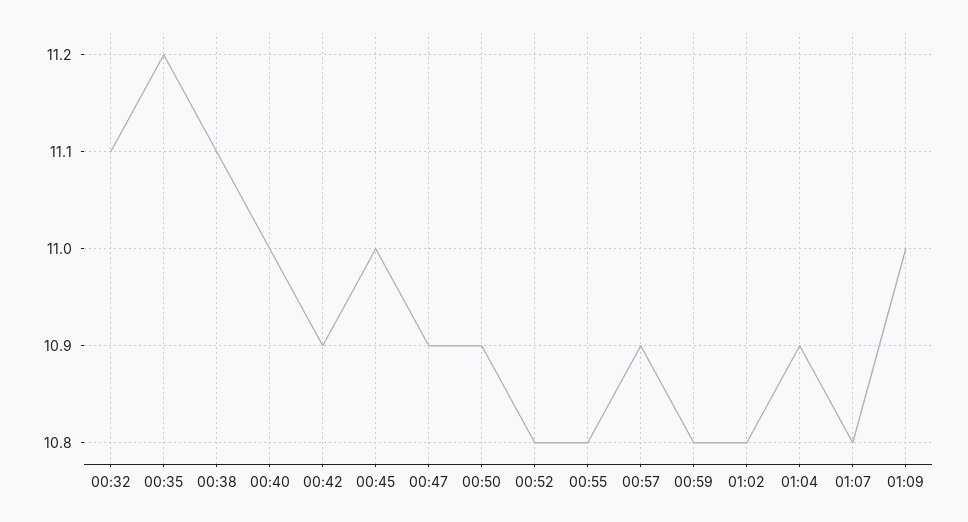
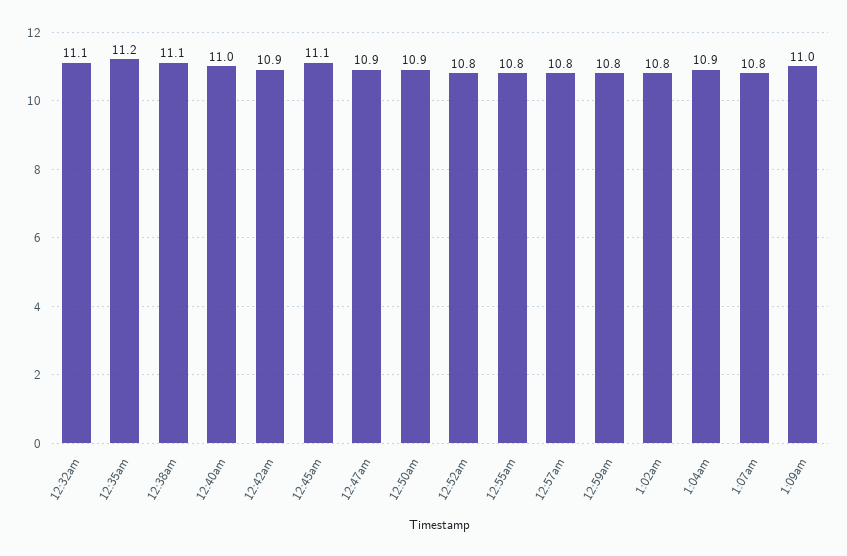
00:45: 11 -> 11.1
00:57: 10.9 -> 10.8

